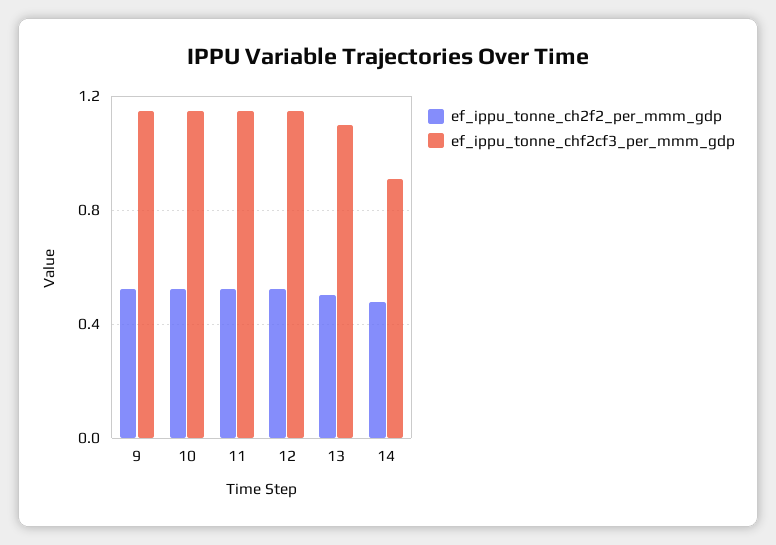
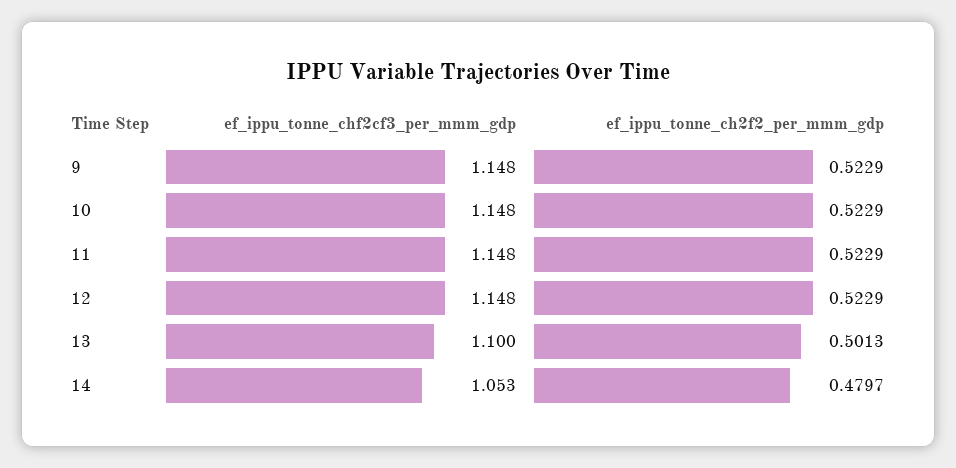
ef_ippu_tonne_chf2cf3_per_mmm_gdp, 14: 0.9 -> 1.053

